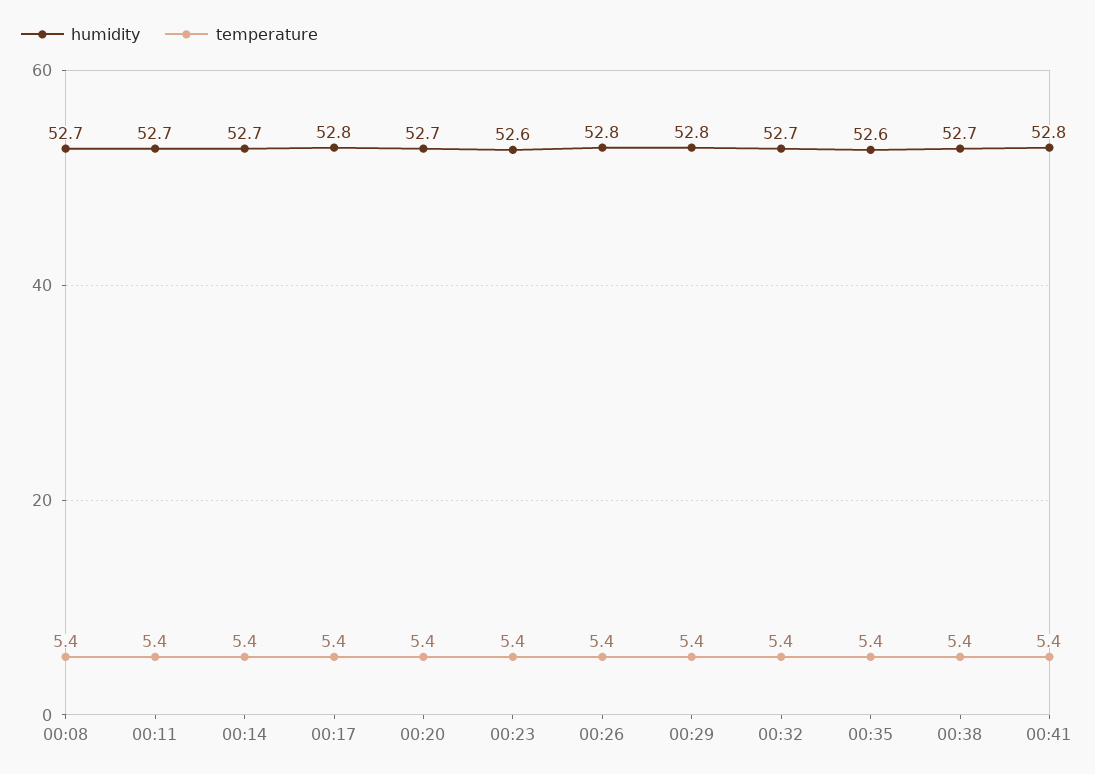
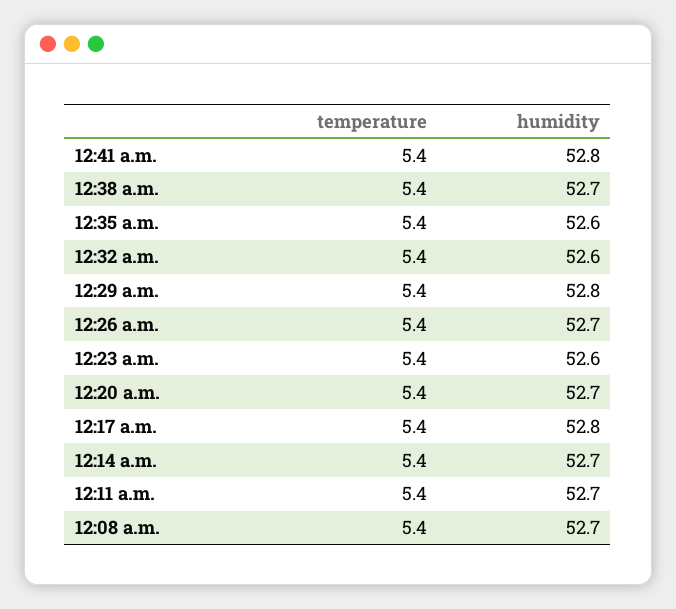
humidity, 00:26: 52.8 -> 52.7
humidity, 00:32: 52.7 -> 52.6

